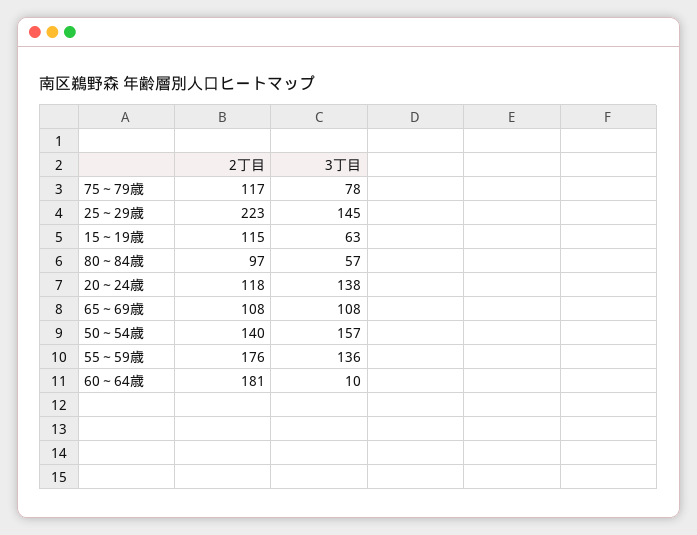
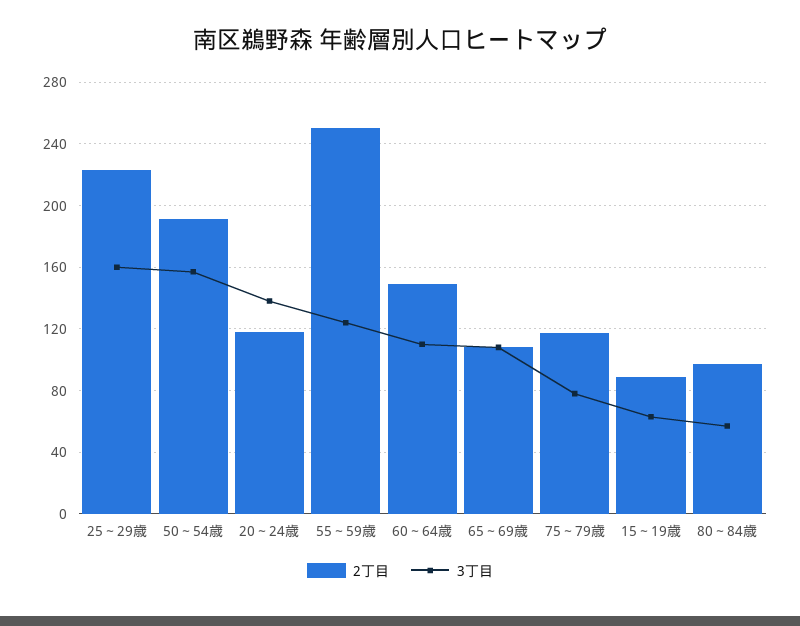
3丁目, 25～29歳: 145 -> 160
2丁目, 15～19歳: 115 -> 90
2丁目, 50～54歳: 140 -> 190
2丁目, 55～59歳: 176 -> 250
3丁目, 55～59歳: 136 -> 125
2丁目, 60～64歳: 181 -> 150
3丁目, 60～64歳: 10 -> 110

